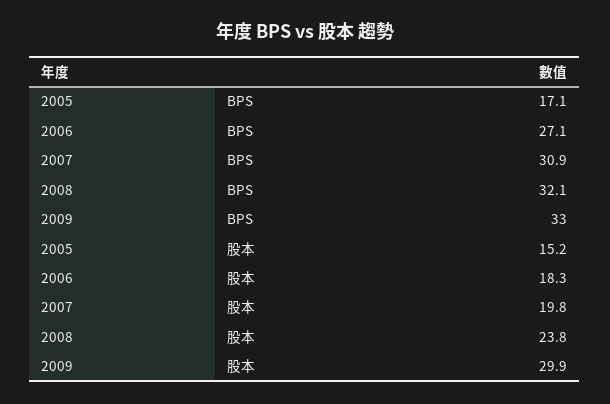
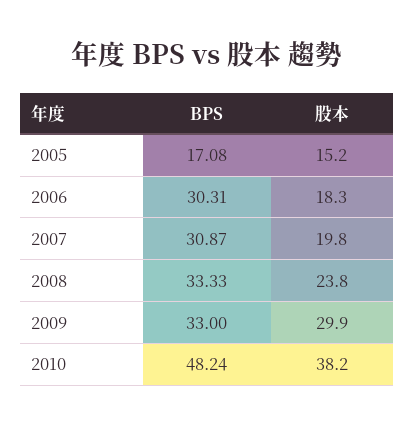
2006, BPS: 27.1 -> 30.31
2008, BPS: 32.1 -> 33.33
2010, BPS: none -> 48.24
2010, 股本: none -> 38.2

